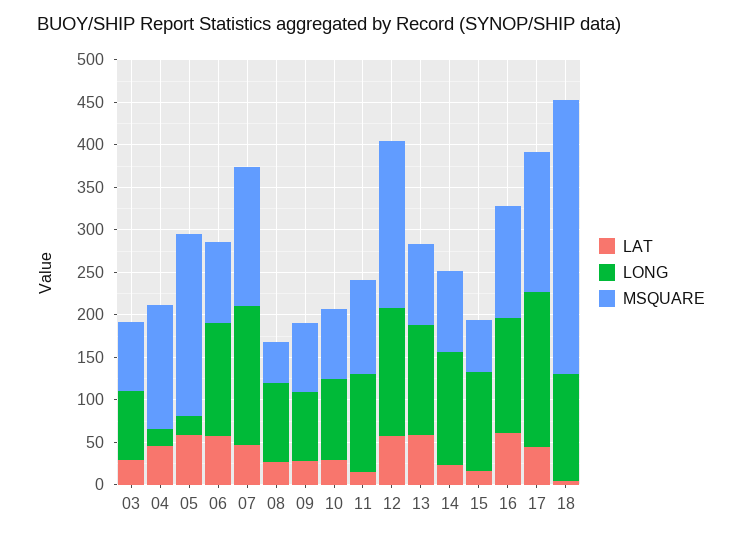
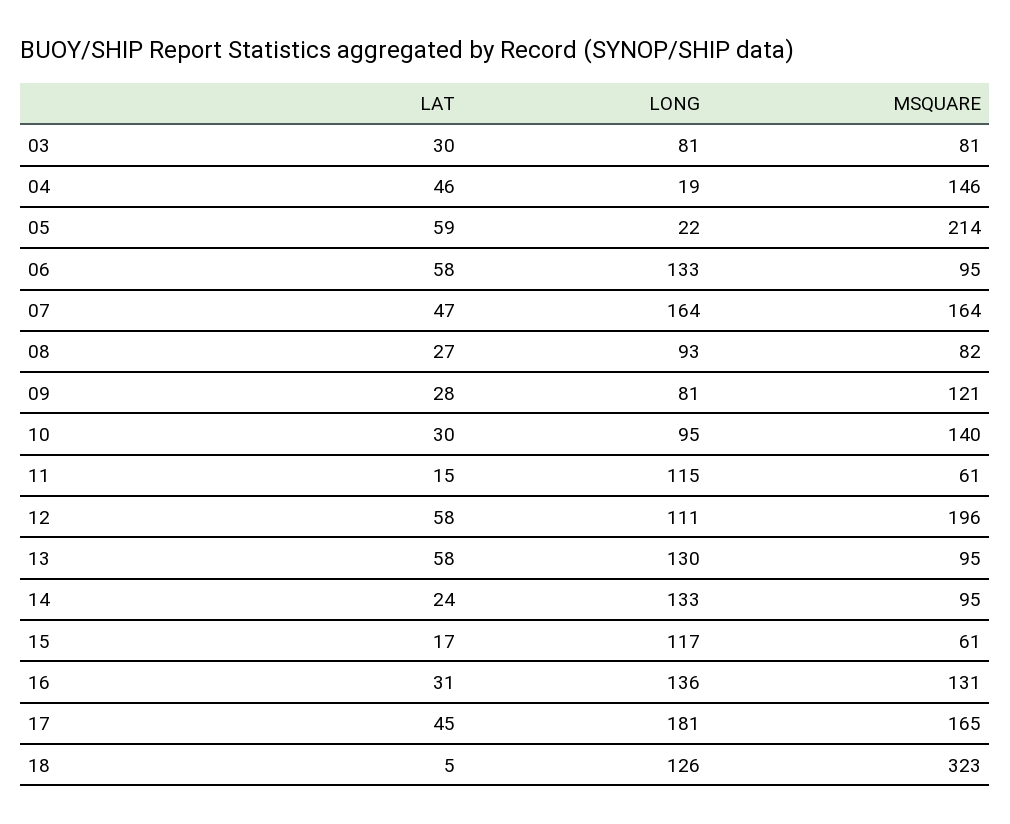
MSQUARE, 08: 50 -> 82
MSQUARE, 09: 80 -> 121
MSQUARE, 10: 80 -> 140
MSQUARE, 11: 110 -> 61
LONG, 12: 150 -> 111
LAT, 16: 60 -> 31

